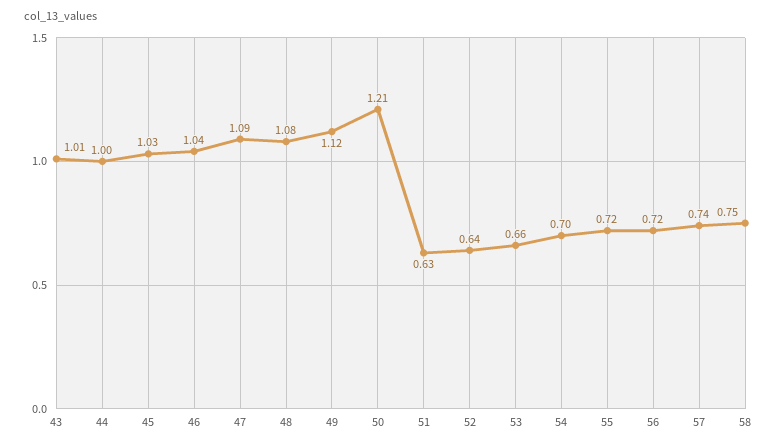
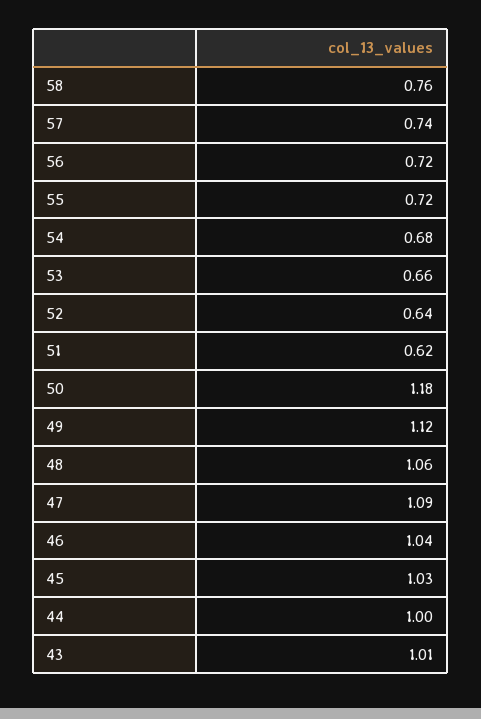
48: 1.08 -> 1.06
50: 1.21 -> 1.18
51: 0.63 -> 0.62
54: 0.7 -> 0.68
58: 0.75 -> 0.76

